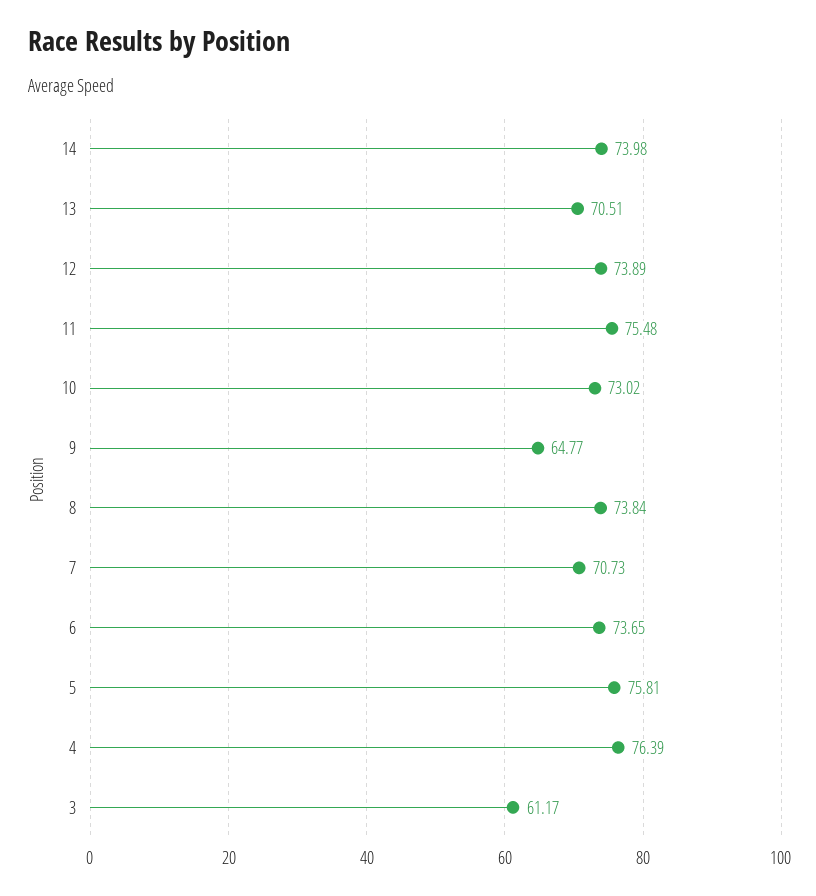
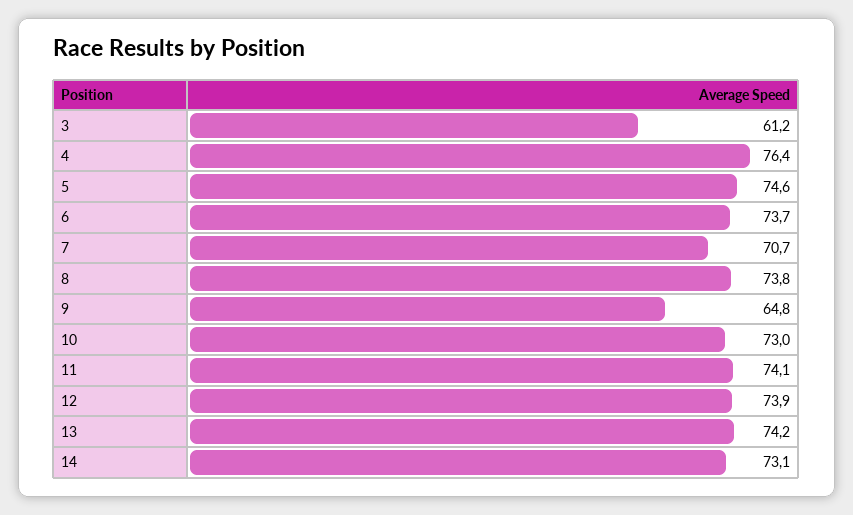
14: 73.98 -> 73.1
13: 70.51 -> 74.2
11: 75.48 -> 74.1
5: 75.81 -> 74.6

